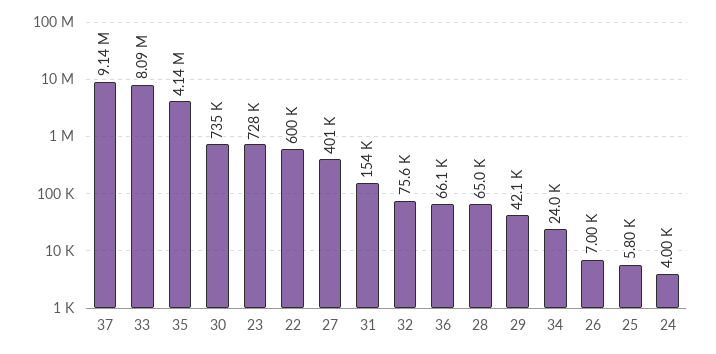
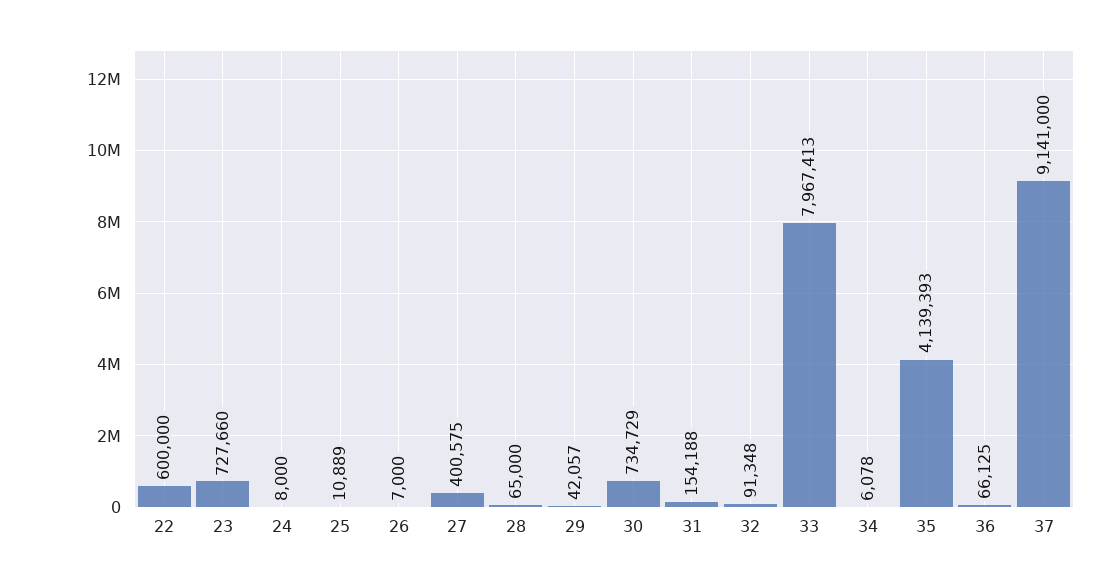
33: 8090000 -> 7967413
32: 75600 -> 91348
34: 24000 -> 6078
25: 5800 -> 10889
24: 4000 -> 8000

